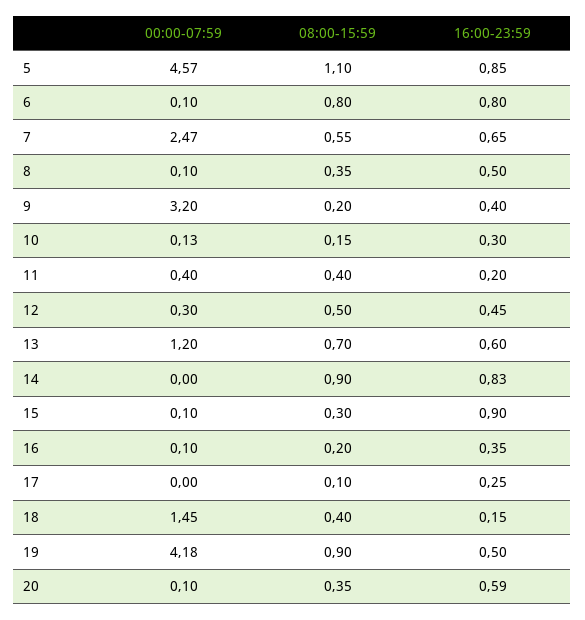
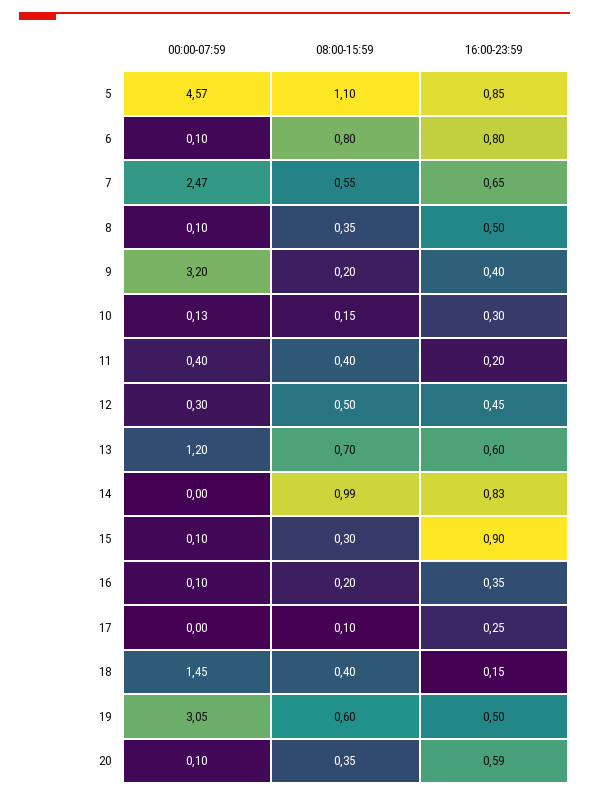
08:00-15:59, 14: 0.9 -> 0.99
00:00-07:59, 19: 4.18 -> 3.05
08:00-15:59, 19: 0.9 -> 0.6

